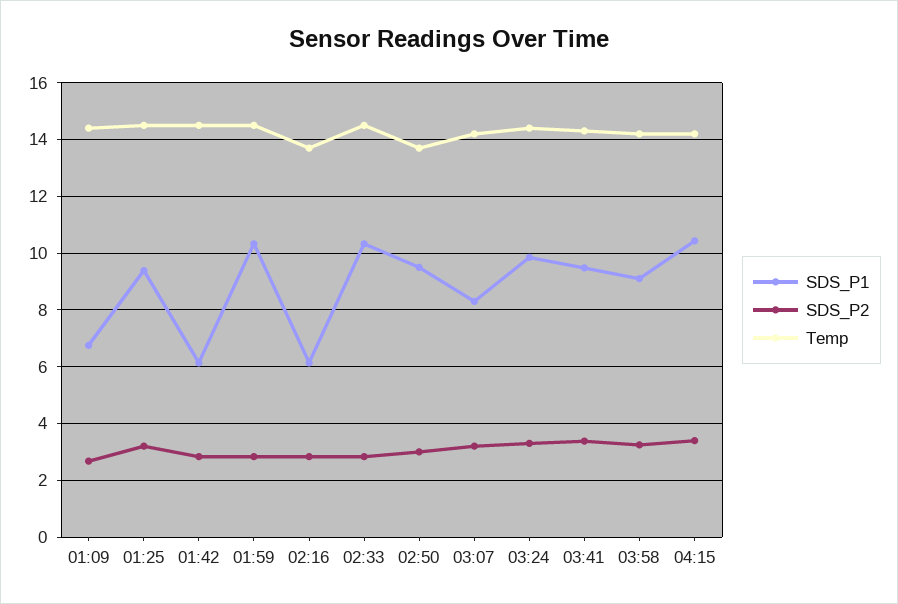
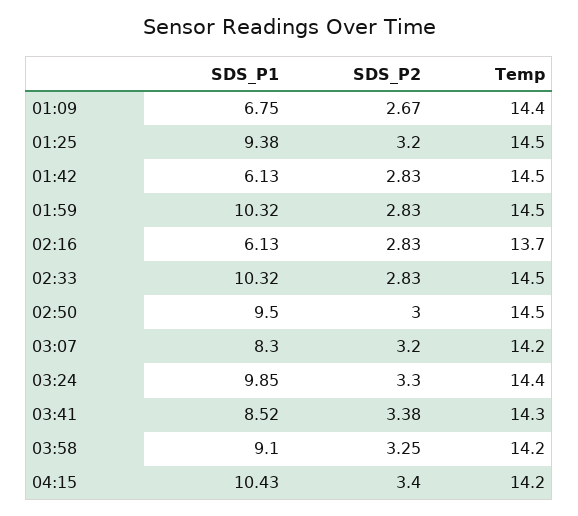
Temp, 02:50: 13.75 -> 14.5
SDS_P1, 03:41: 9.5 -> 8.52

